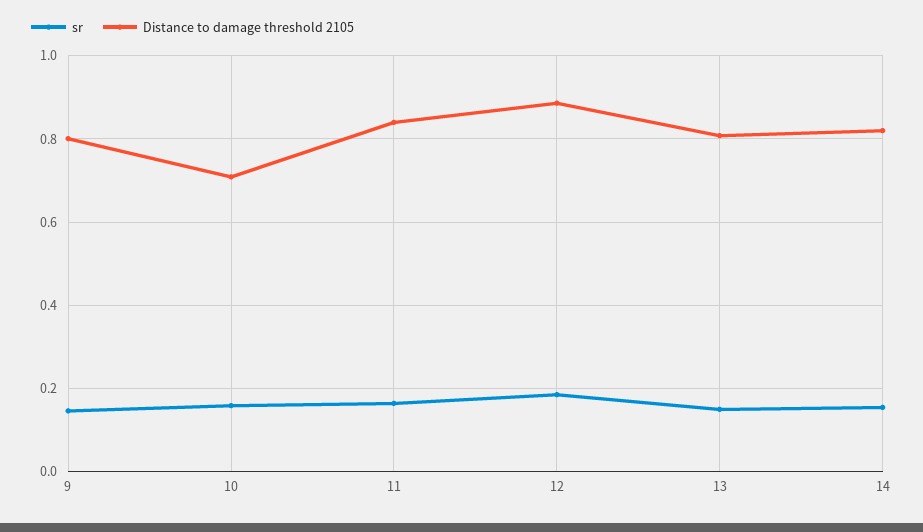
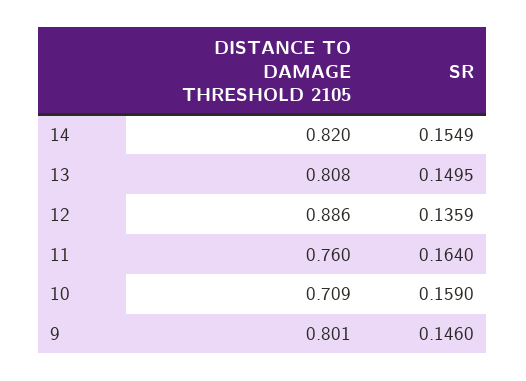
Distance to damage threshold 2105, 11: 0.84 -> 0.76
sr, 12: 0.18 -> 0.1359

